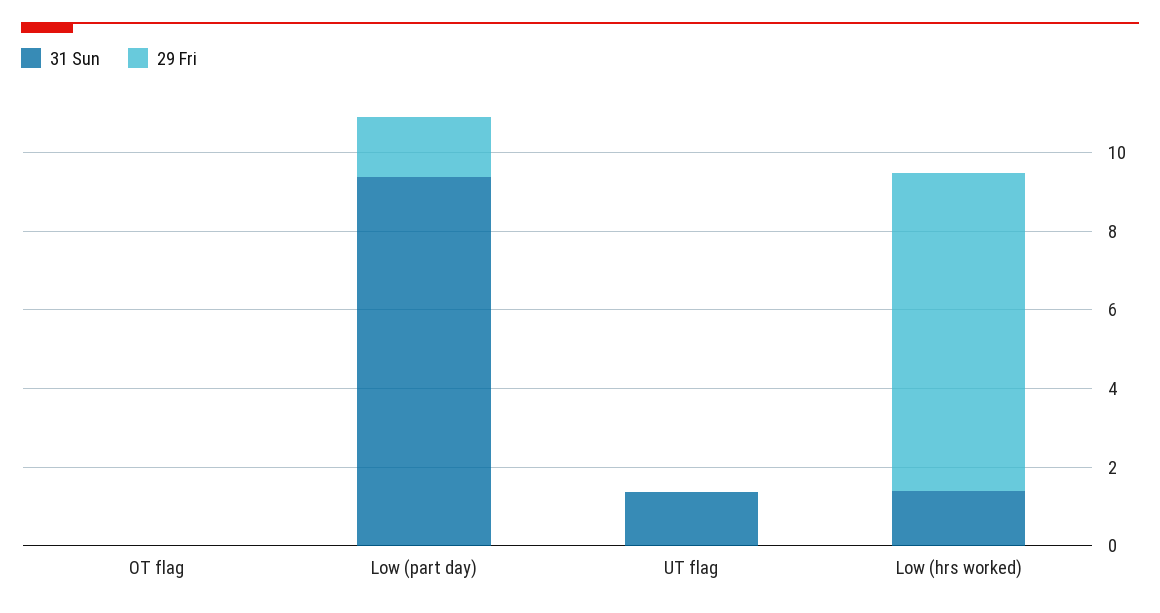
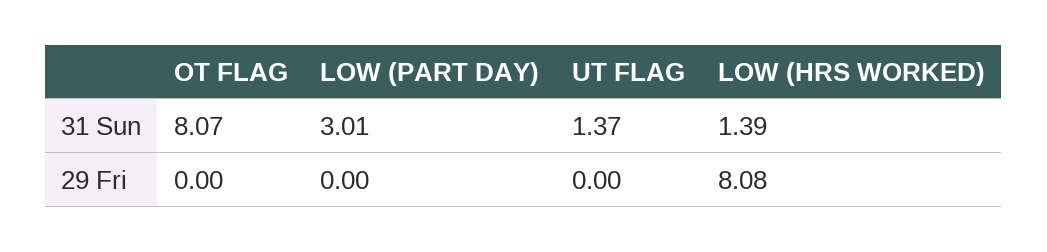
31 Sun, OT flag: 0 -> 8.07
31 Sun, Low (part day): 9.5 -> 3.01
29 Fri, Low (part day): 1.5 -> 0

